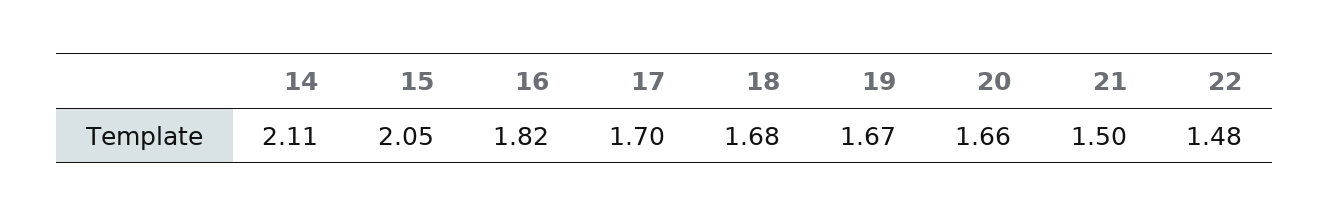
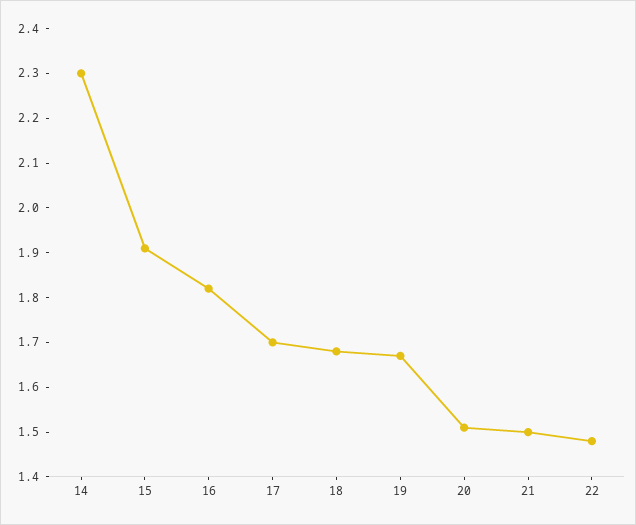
14: 2.11 -> 2.3
15: 2.05 -> 1.9
20: 1.66 -> 1.5

